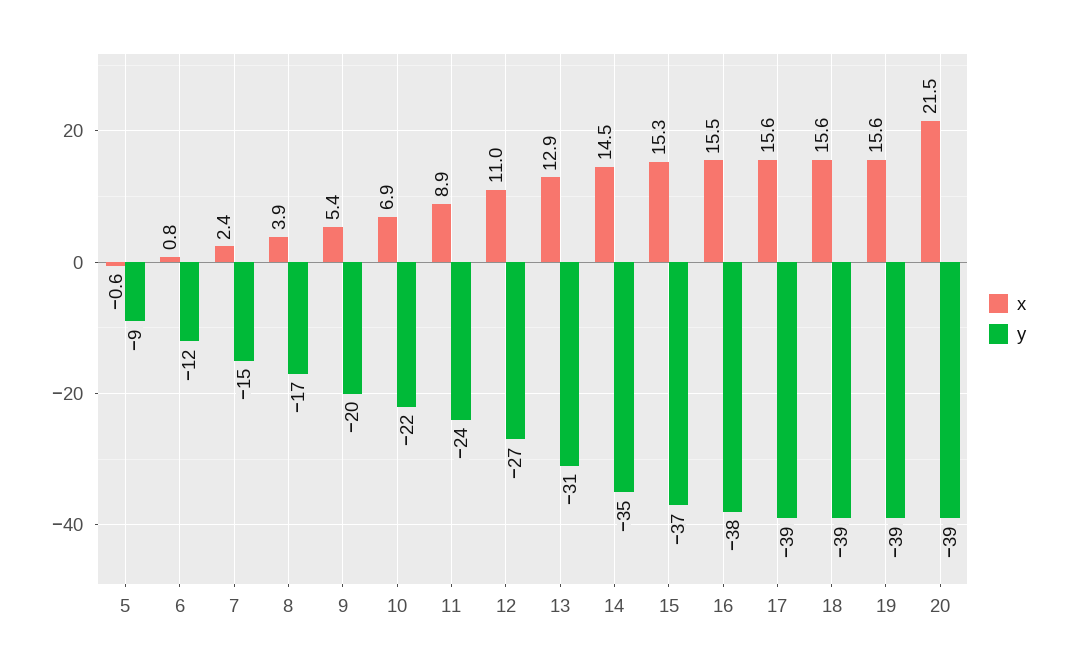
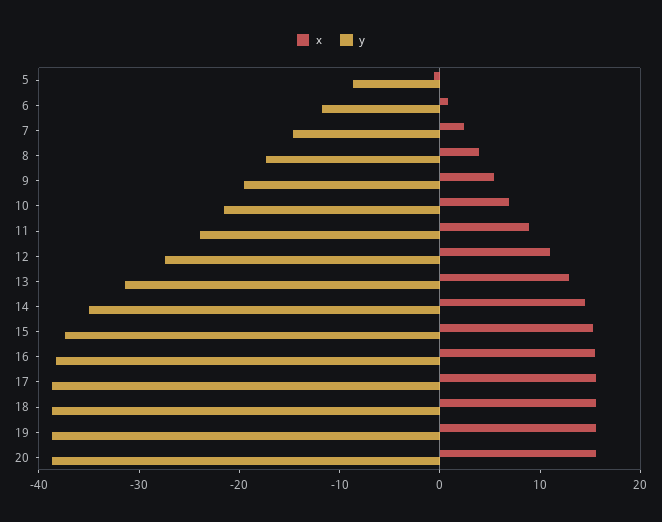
x, 20: 21.5 -> 16

